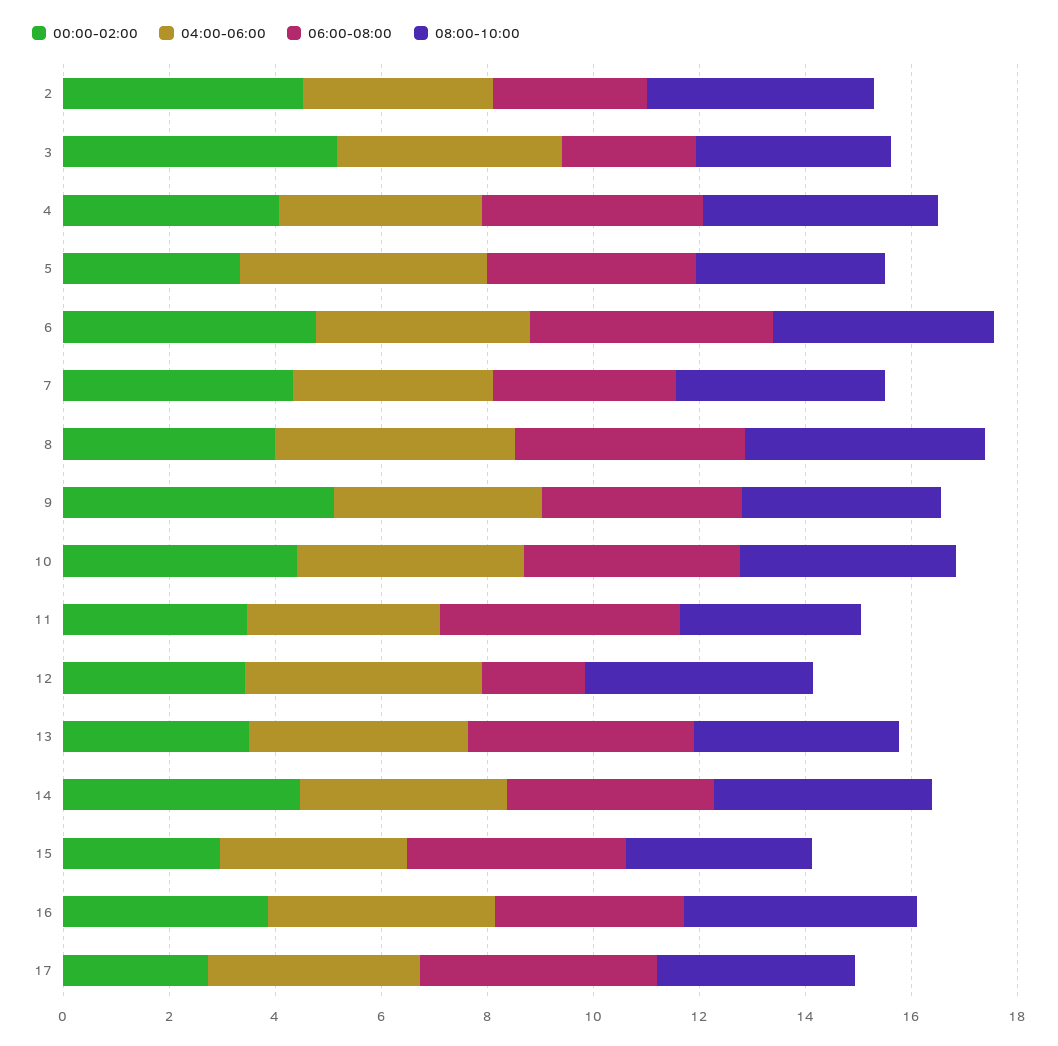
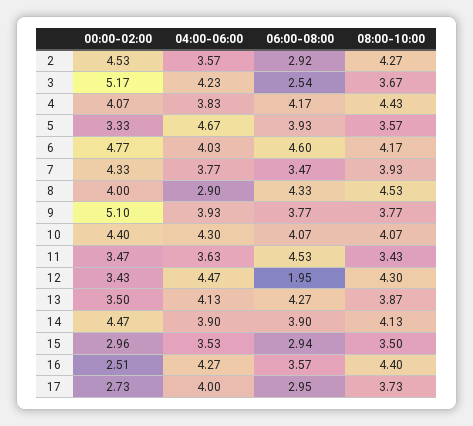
04:00-06:00, 8: 4.5 -> 2.9
06:00-08:00, 15: 4 -> 2.94
00:00-02:00, 16: 4 -> 2.51
06:00-08:00, 17: 4.5 -> 2.95

